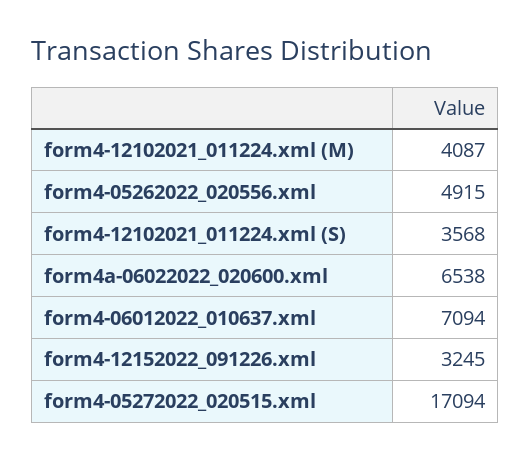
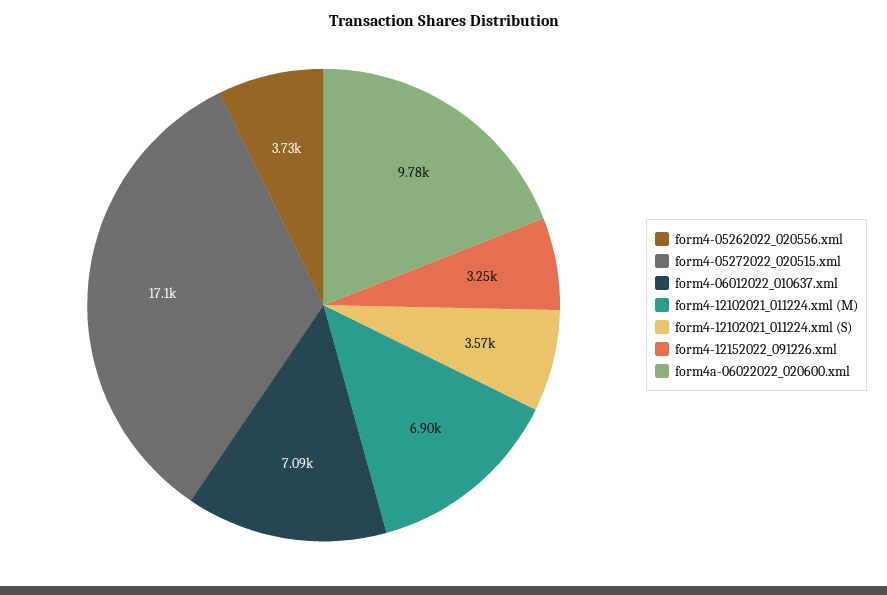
form4-12102021_011224.xml (M): 4087 -> 6900
form4-05262022_020556.xml: 4915 -> 3730
form4a-06022022_020600.xml: 6538 -> 9780

